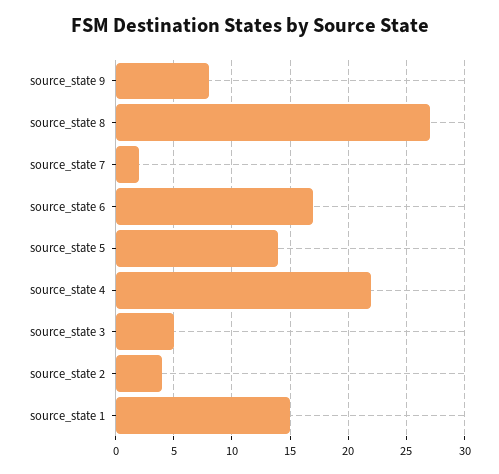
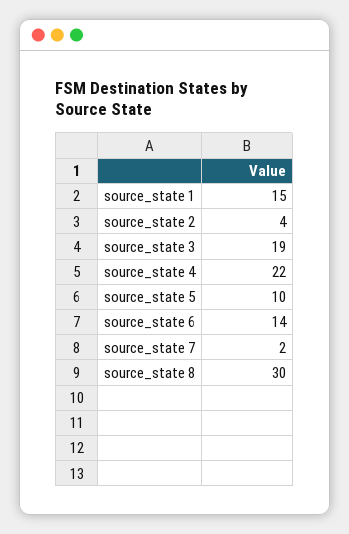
source_state 9: 8 -> none
source_state 8: 27 -> 30
source_state 6: 17 -> 14
source_state 5: 14 -> 10
source_state 3: 5 -> 19

